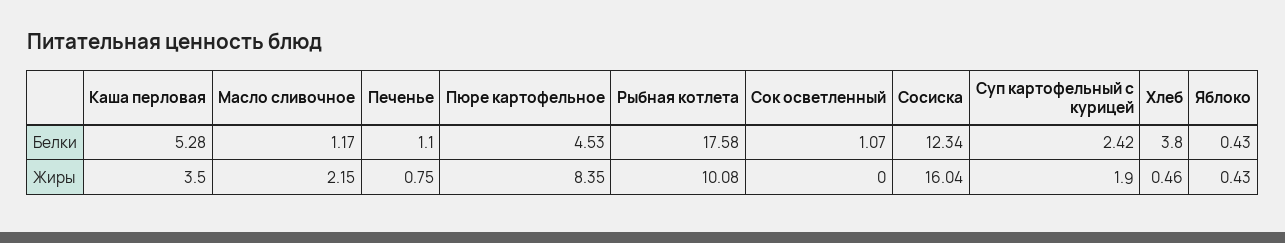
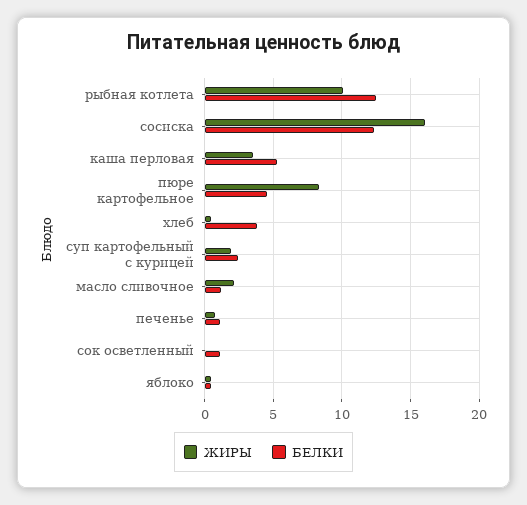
Белки, Рыбная котлета: 17.58 -> 12.5

